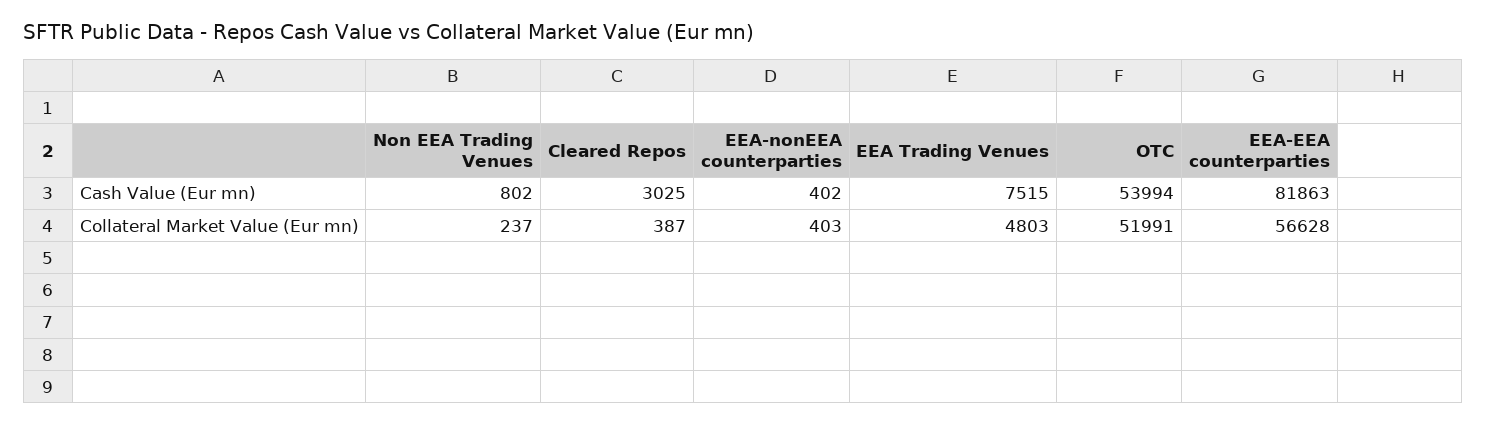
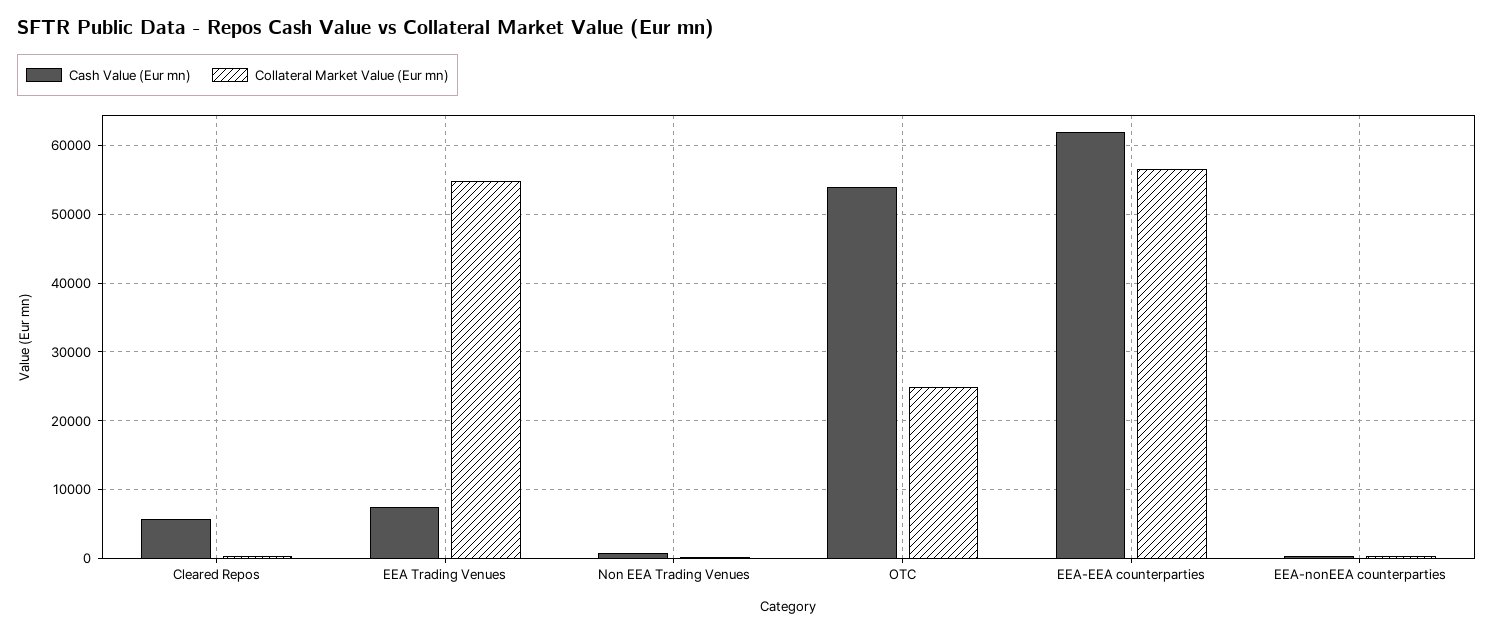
Cash Value (Eur mn), Cleared Repos: 3025 -> 6000
Cash Value (Eur mn), EEA-EEA counterparties: 81863 -> 62000
Collateral Market Value (Eur mn), EEA Trading Venues: 4803 -> 55000
Collateral Market Value (Eur mn), OTC: 51991 -> 25000

